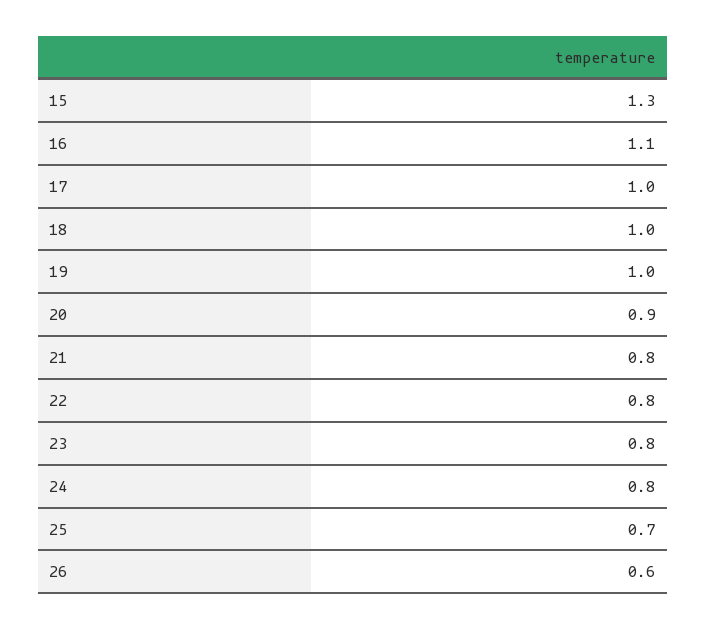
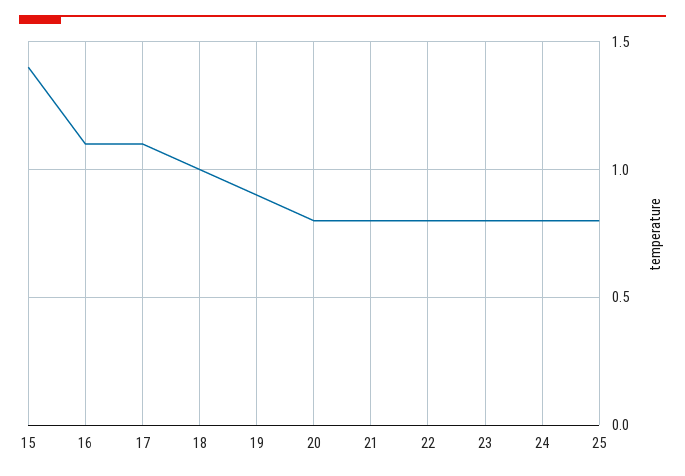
15: 1.3 -> 1.4
17: 1 -> 1.1
19: 1 -> 0.9
20: 0.9 -> 0.8
25: 0.7 -> 0.8
26: 0.6 -> none

